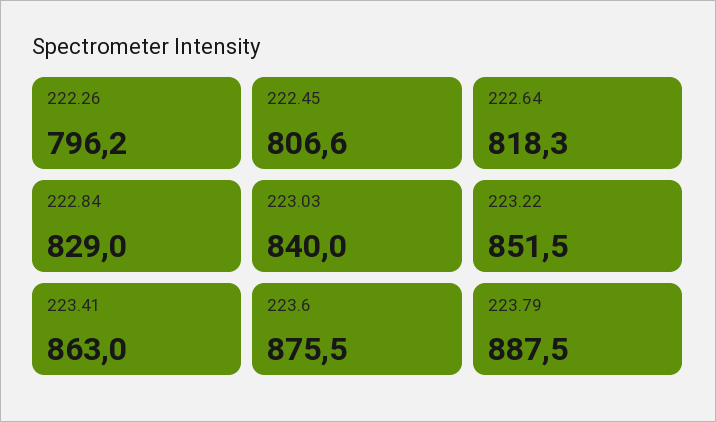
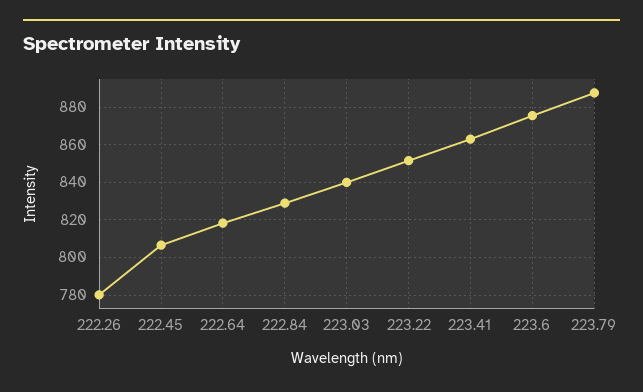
222.26: 796.2 -> 780

